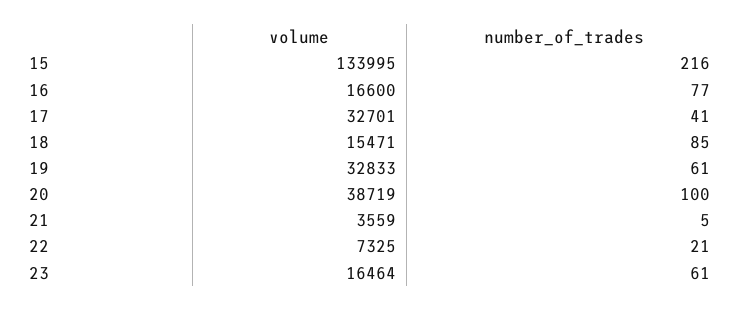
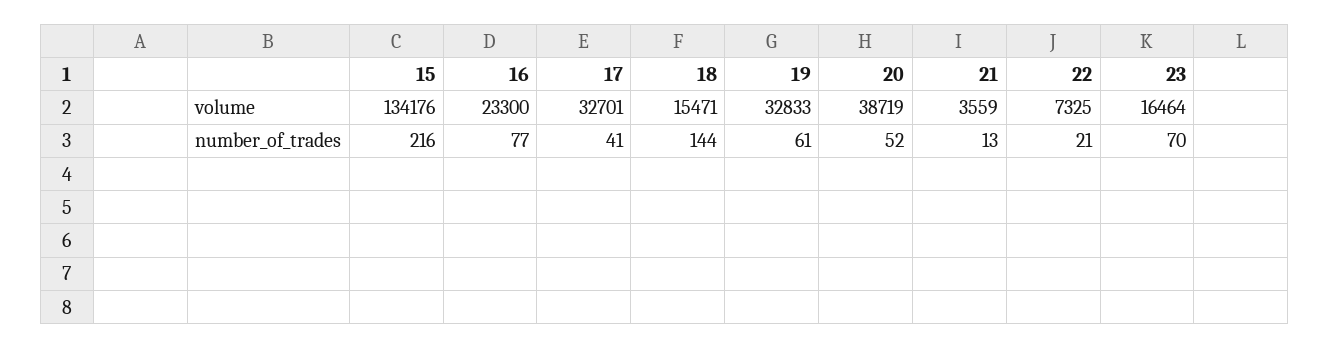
volume, 15: 133995 -> 134176
volume, 16: 16600 -> 23300
number_of_trades, 18: 85 -> 144
number_of_trades, 20: 100 -> 52
number_of_trades, 21: 5 -> 13
number_of_trades, 23: 61 -> 70

